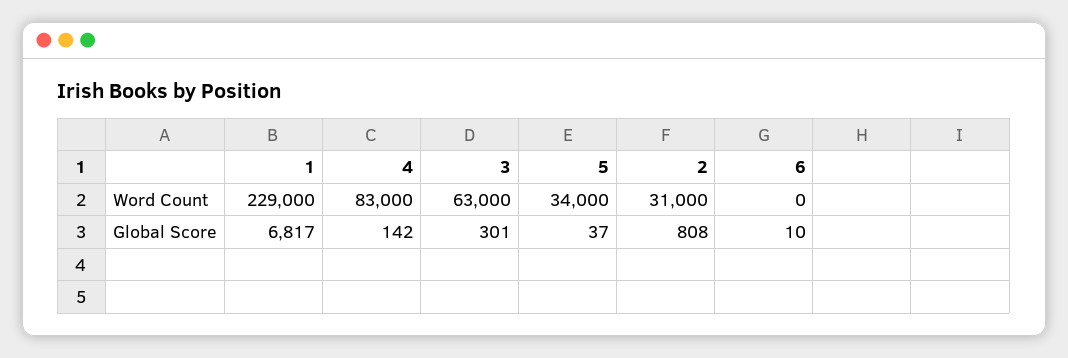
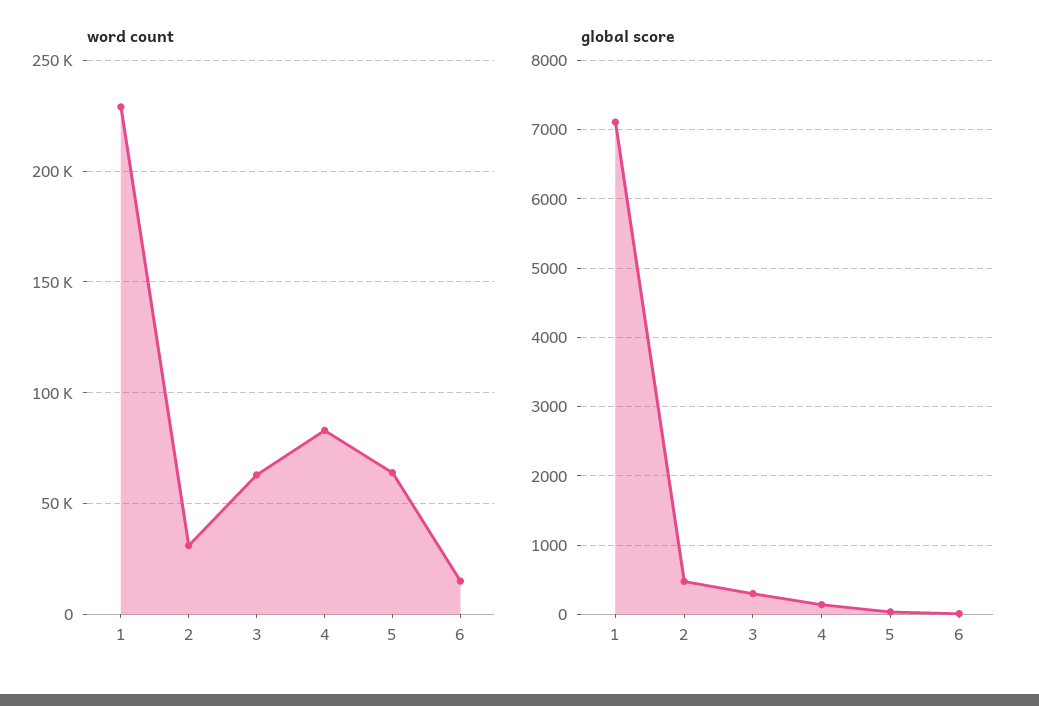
Word Count, 5: 34000 -> 65000
Word Count, 6: 0 -> 15000
Global Score, 1: 6817 -> 7100
Global Score, 2: 808 -> 500

